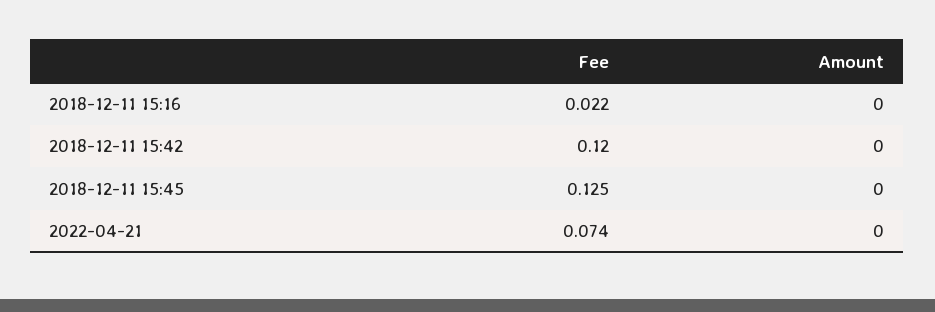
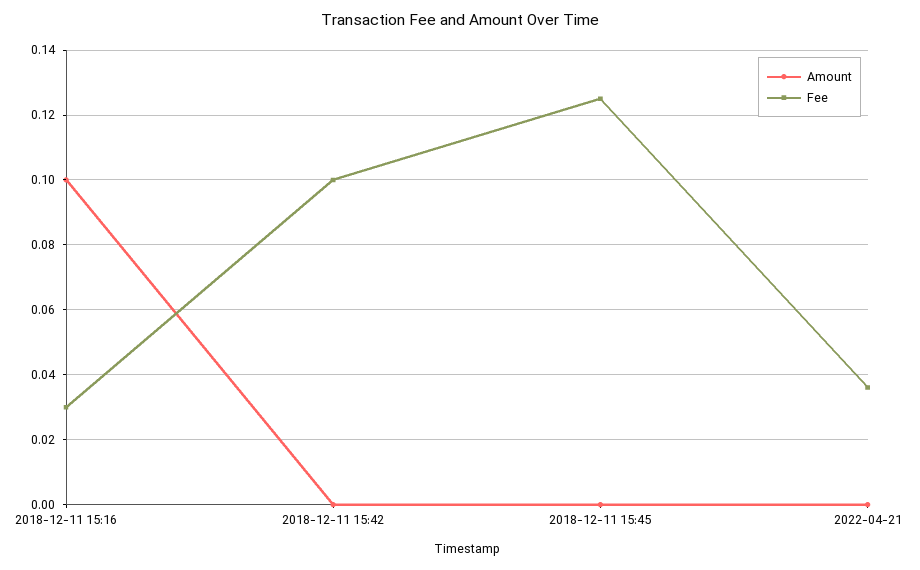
Fee, 2018-12-11 15:16: 0.022 -> 0.03
Amount, 2018-12-11 15:16: 0 -> 0.1
Fee, 2018-12-11 15:42: 0.12 -> 0.1
Fee, 2022-04-21: 0.074 -> 0.036

